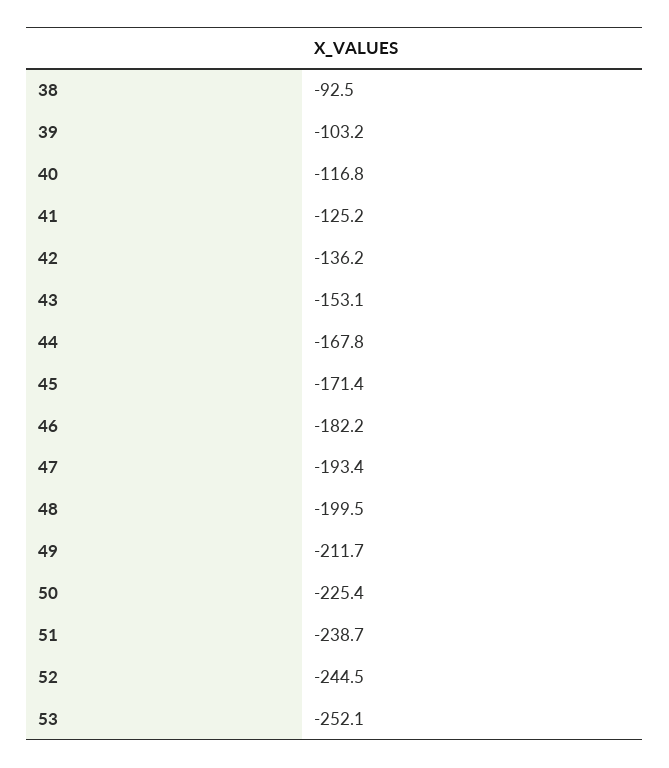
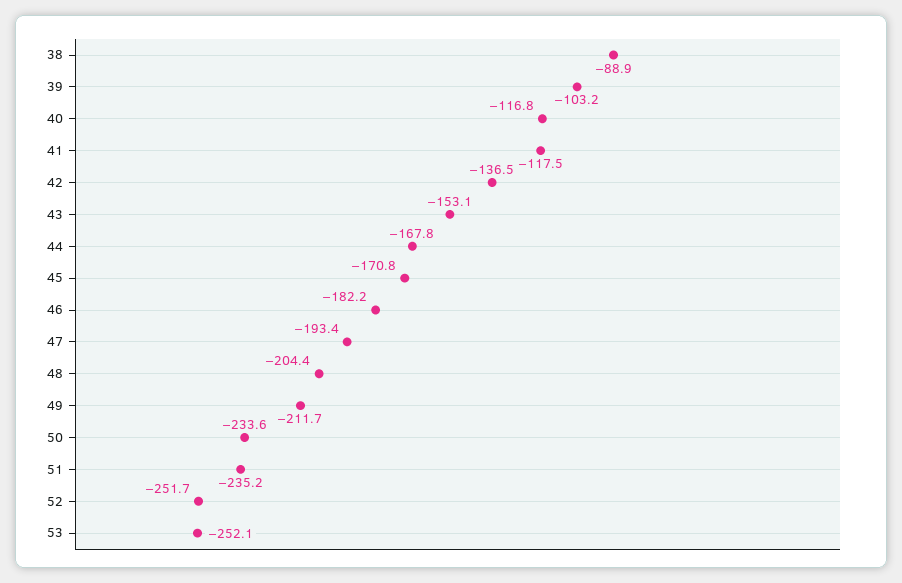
38: -92.5 -> -88.9
41: -125.2 -> -117.5
42: -136.2 -> -136.5
45: -171.4 -> -170.8
48: -199.5 -> -204.4
50: -225.4 -> -233.6
51: -238.7 -> -235.2
52: -244.5 -> -251.7

